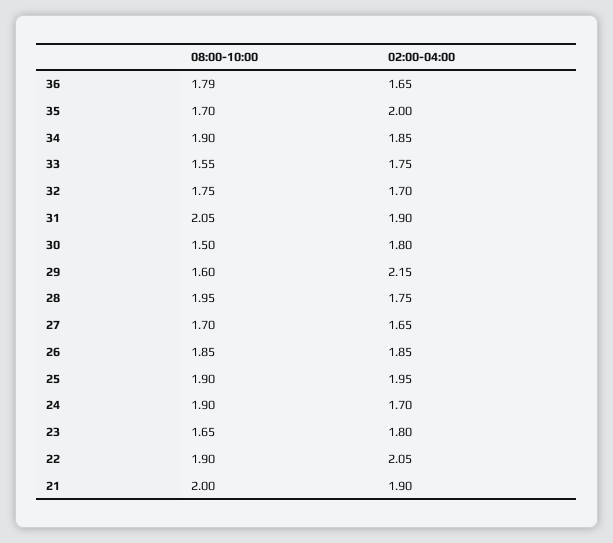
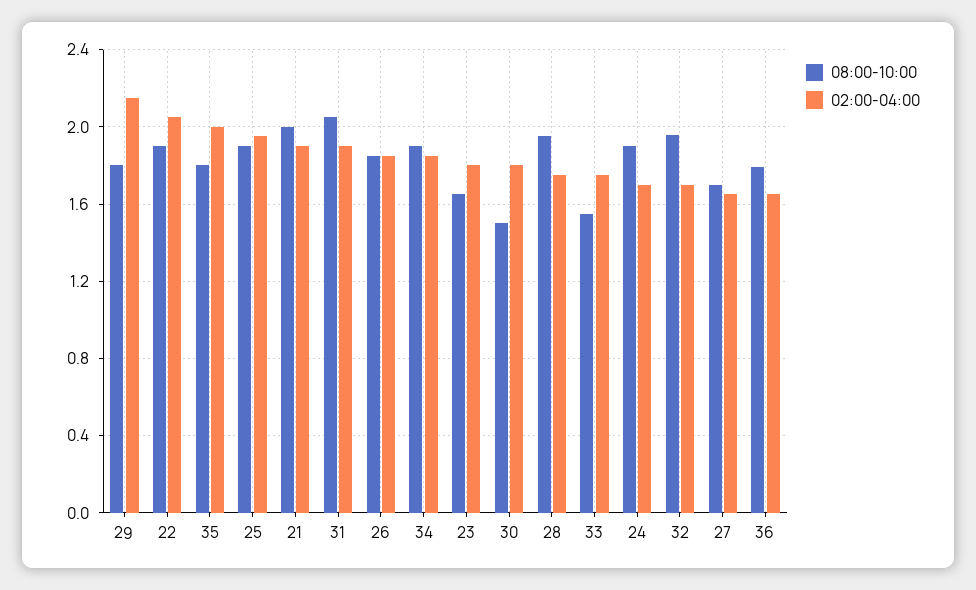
08:00-10:00, 35: 1.7 -> 1.8
08:00-10:00, 32: 1.75 -> 1.95
08:00-10:00, 29: 1.6 -> 1.8

